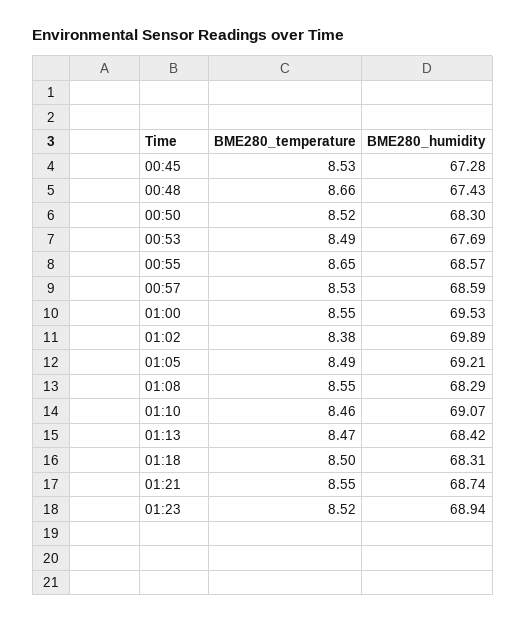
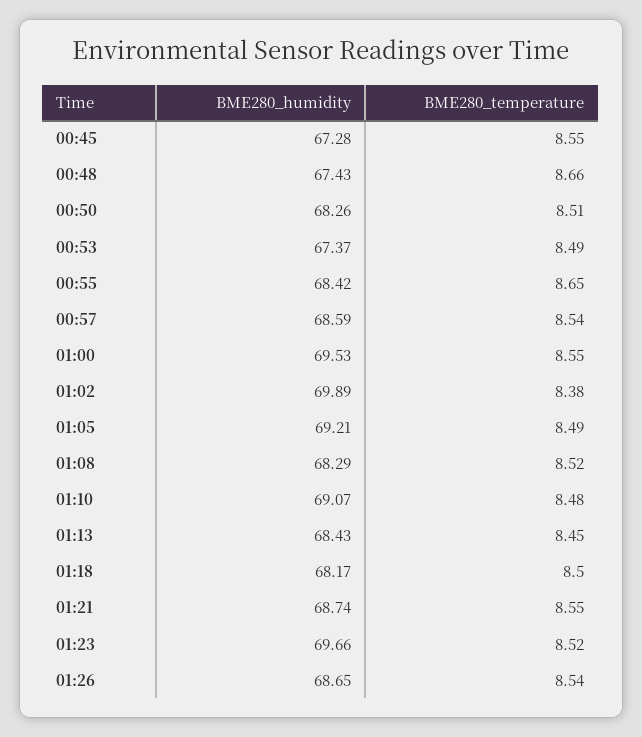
BME280_temperature, 00:45: 8.53 -> 8.55
BME280_temperature, 00:50: 8.52 -> 8.51
BME280_humidity, 00:50: 68.3 -> 68.26
BME280_humidity, 00:53: 67.69 -> 67.37
BME280_humidity, 00:55: 68.57 -> 68.42
BME280_temperature, 00:57: 8.53 -> 8.54
BME280_temperature, 01:08: 8.55 -> 8.52
BME280_temperature, 01:10: 8.46 -> 8.48
BME280_temperature, 01:13: 8.47 -> 8.45
BME280_humidity, 01:13: 68.42 -> 68.43
BME280_humidity, 01:18: 68.31 -> 68.17
BME280_humidity, 01:23: 68.94 -> 69.66
BME280_humidity, 01:26: none -> 68.65
BME280_temperature, 01:26: none -> 8.54

